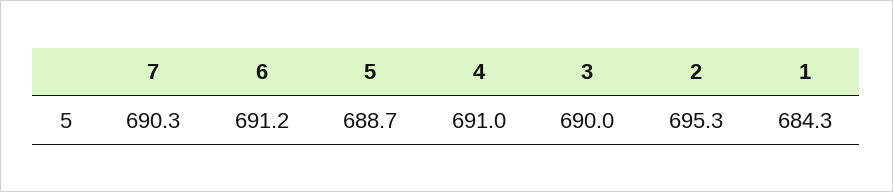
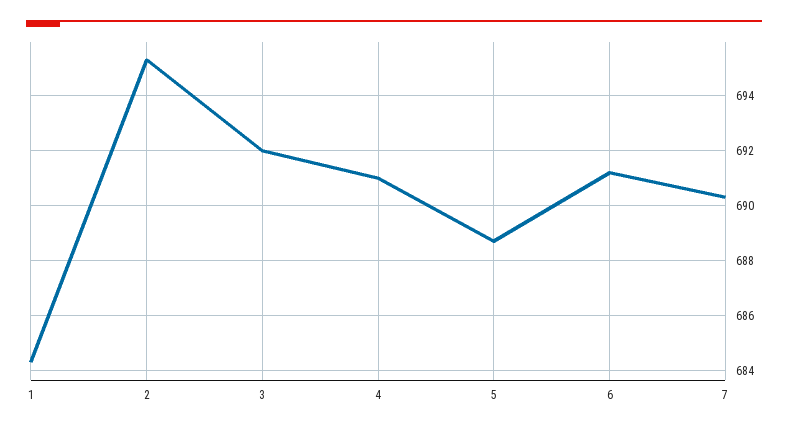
3: 690 -> 692

